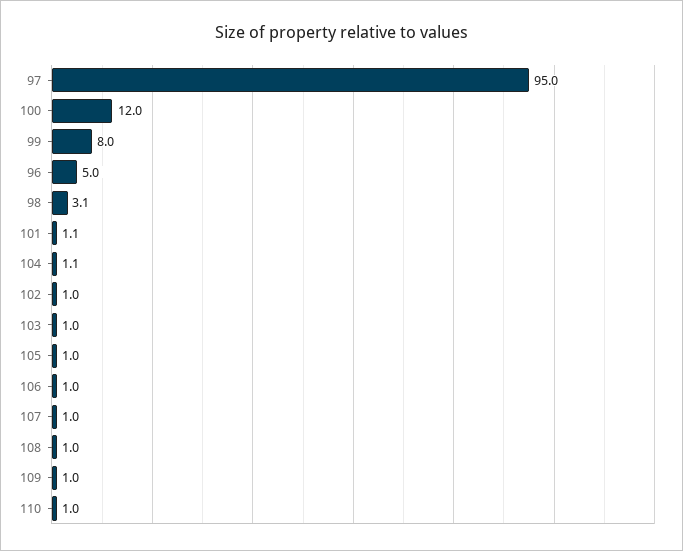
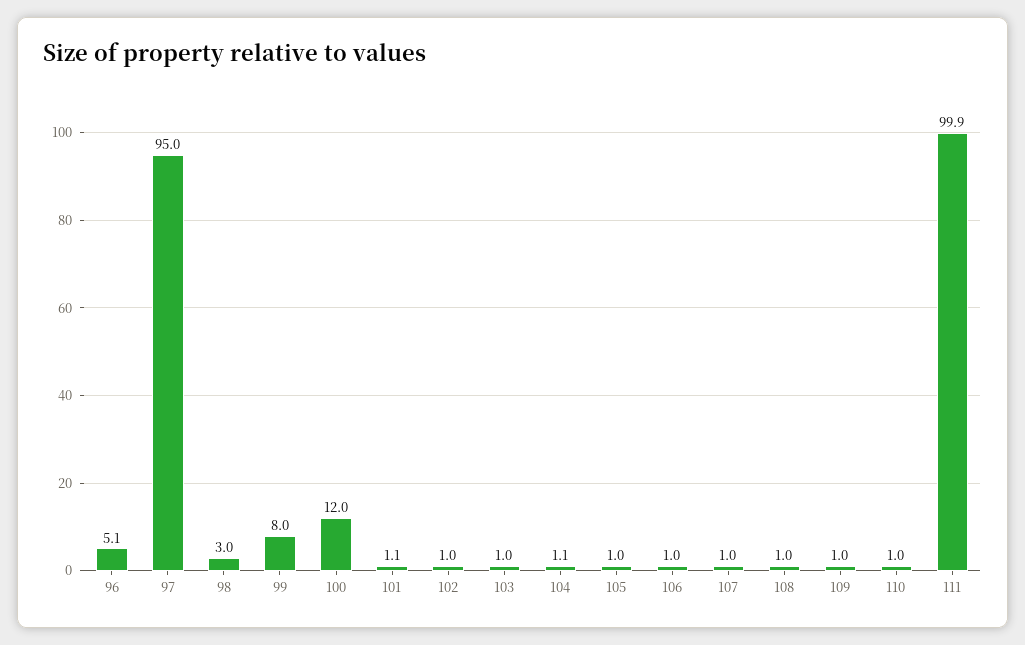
96: 5 -> 5.1
98: 3.1 -> 3
111: none -> 99.9

